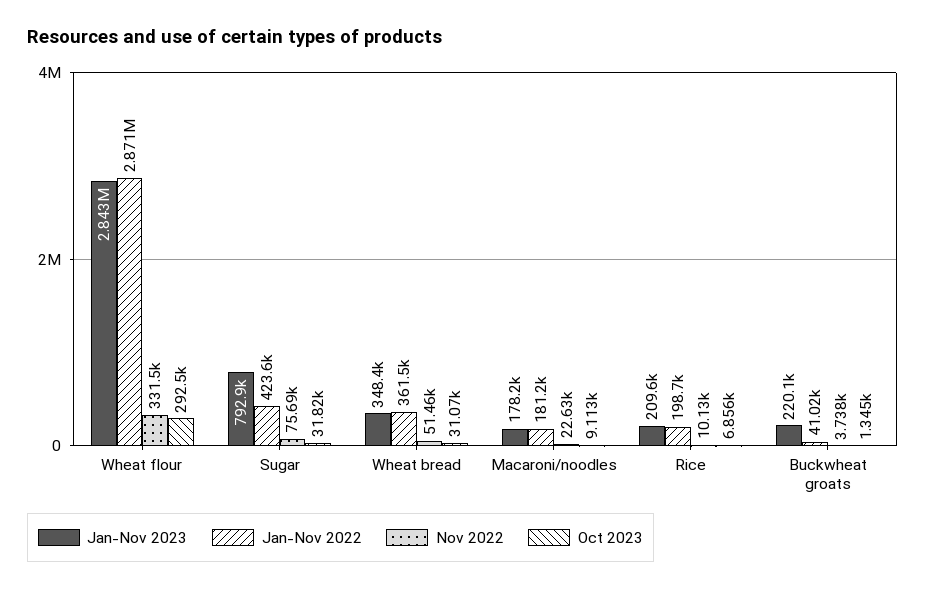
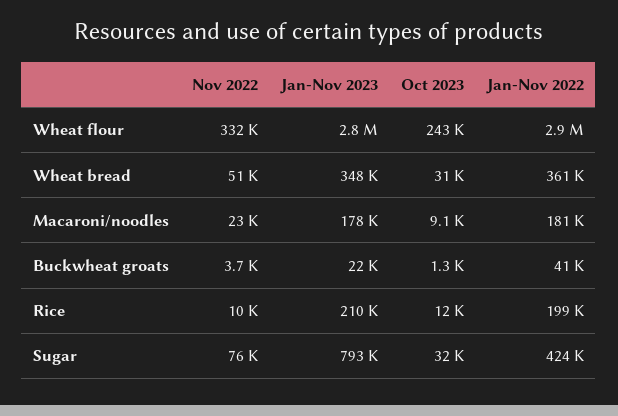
Oct 2023, Wheat flour: 292500 -> 243000
Oct 2023, Rice: 6856 -> 12000
Jan-Nov 2023, Buckwheat groats: 220100 -> 22000

